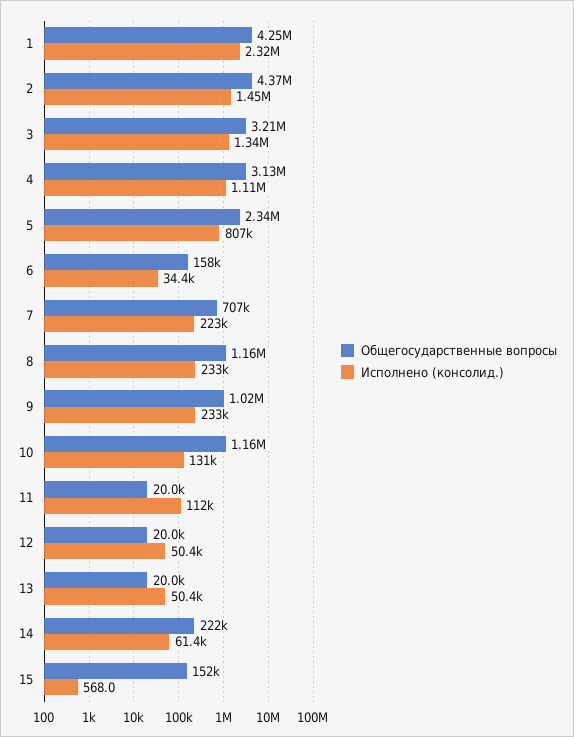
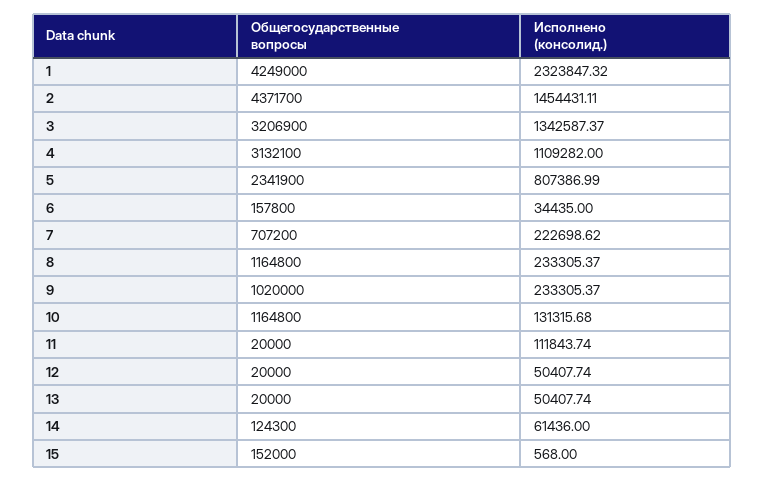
Общегосударственные вопросы, 14: 222000 -> 124300

